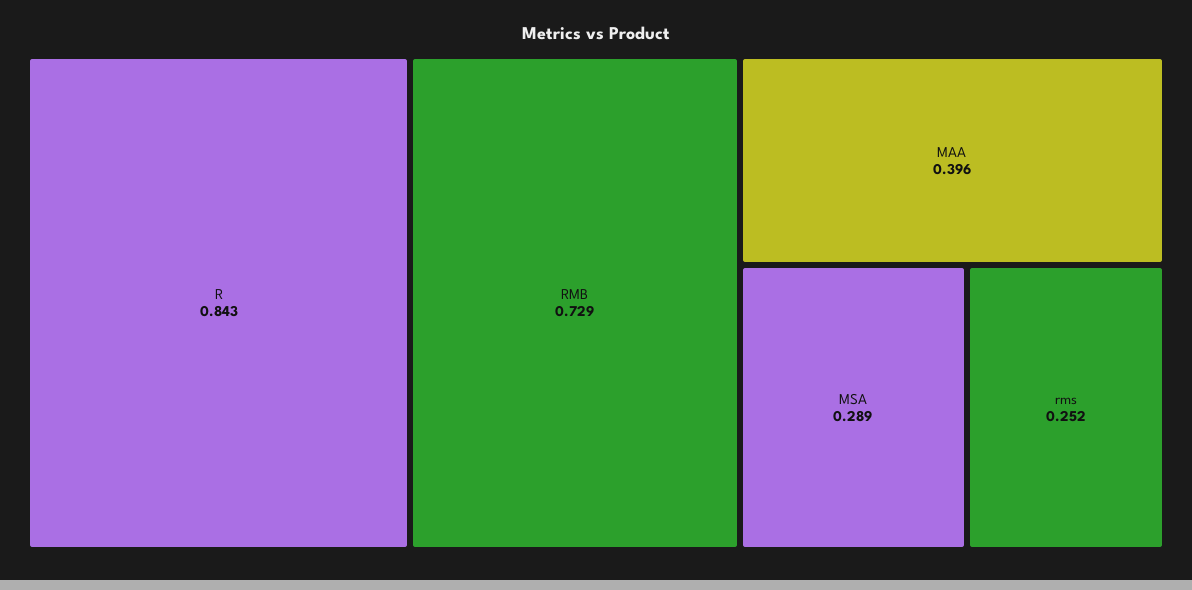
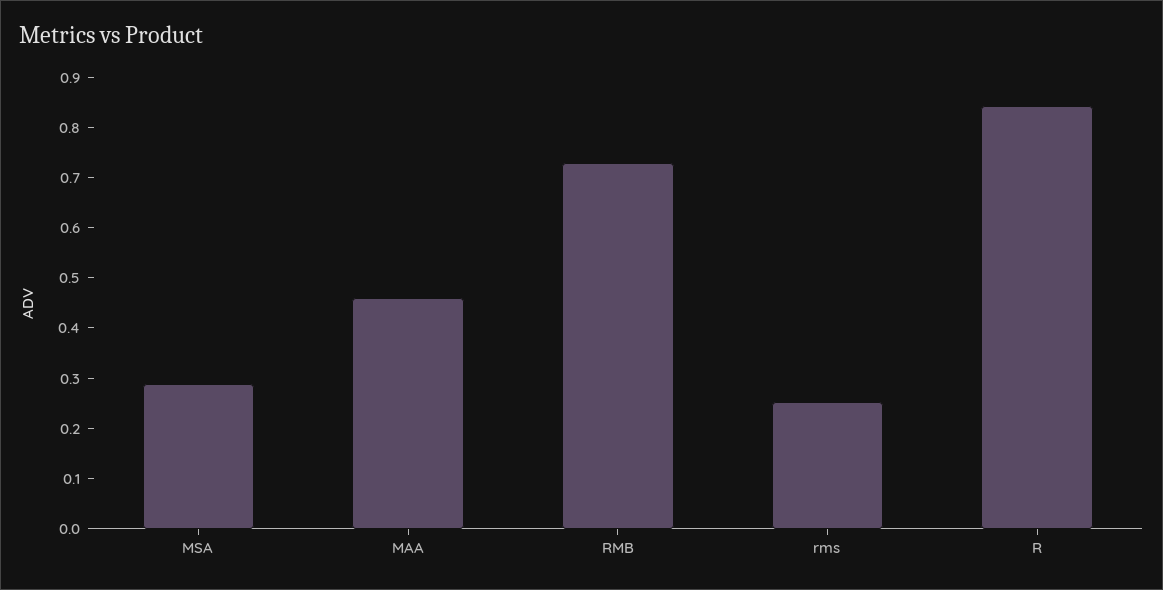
MAA: 0.396 -> 0.46

